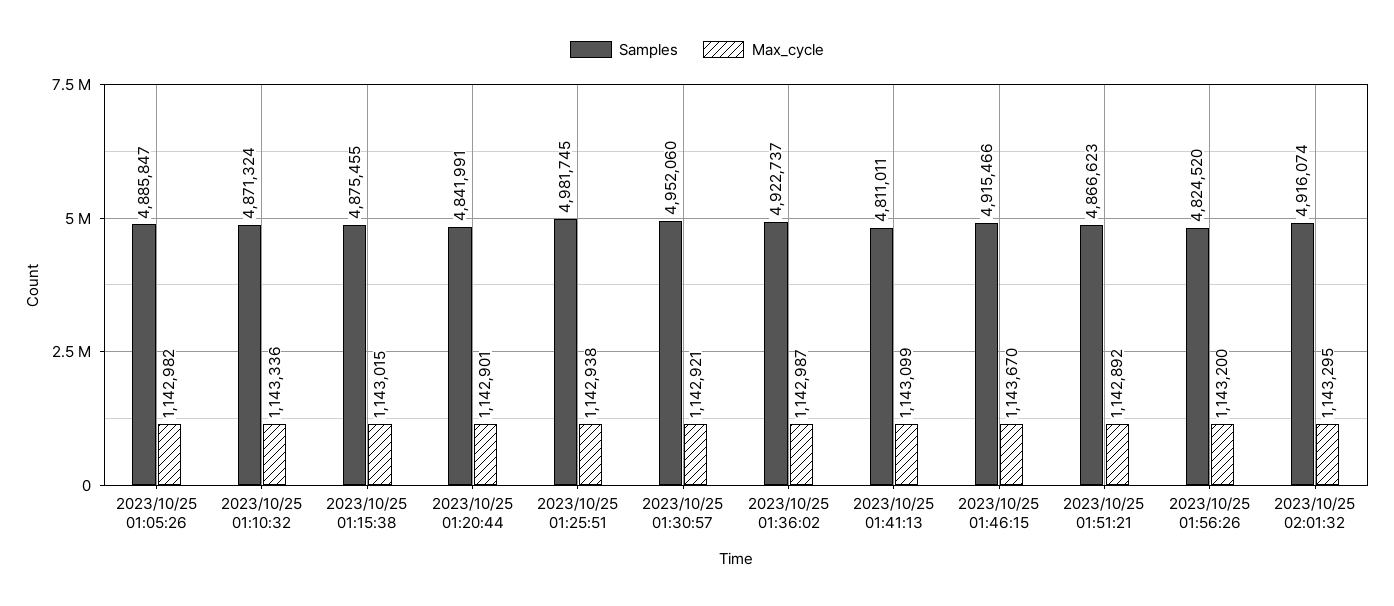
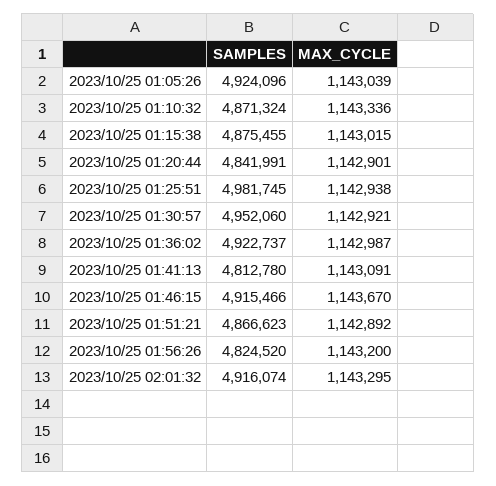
Samples, 2023/10/25 01:05:26: 4885847 -> 4924096
Max_cycle, 2023/10/25 01:05:26: 1142982 -> 1143039
Samples, 2023/10/25 01:41:13: 4811011 -> 4812780
Max_cycle, 2023/10/25 01:41:13: 1143099 -> 1143091

